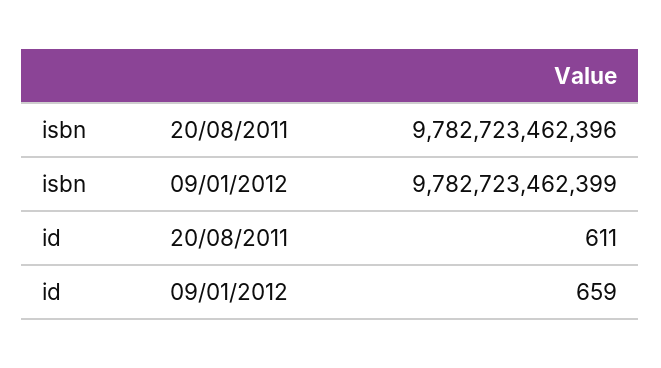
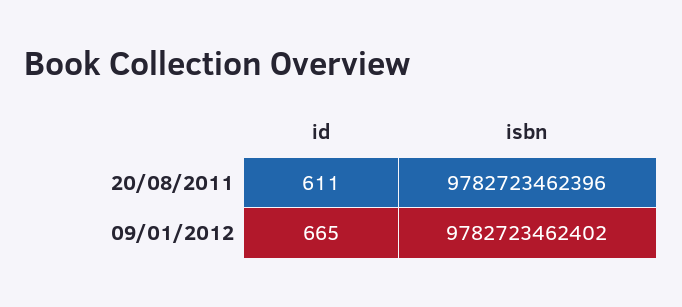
isbn, 09/01/2012: 9782723462399 -> 9782723462402
id, 09/01/2012: 659 -> 665

